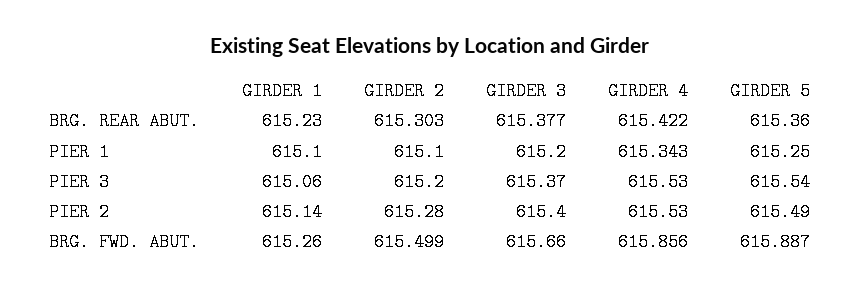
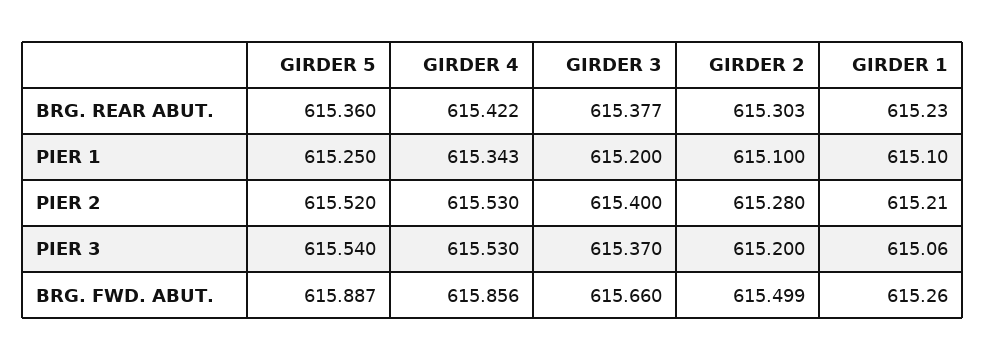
GIRDER 1, PIER 2: 615.14 -> 615.21
GIRDER 5, PIER 2: 615.49 -> 615.52

